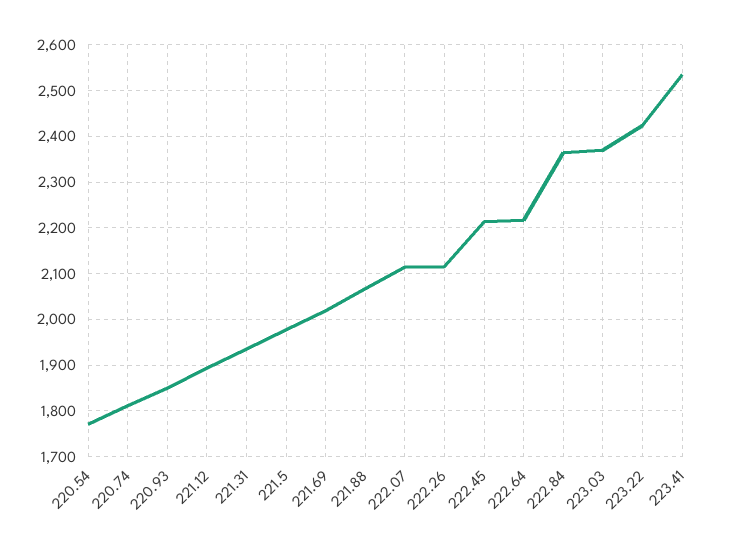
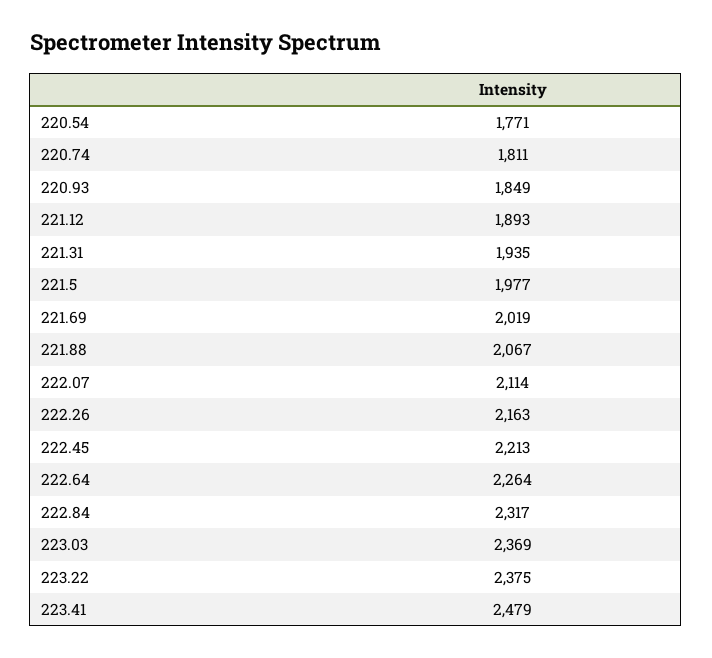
222.26: 2120 -> 2163
222.64: 2220 -> 2264
222.84: 2360 -> 2317
223.22: 2420 -> 2375
223.41: 2540 -> 2479

